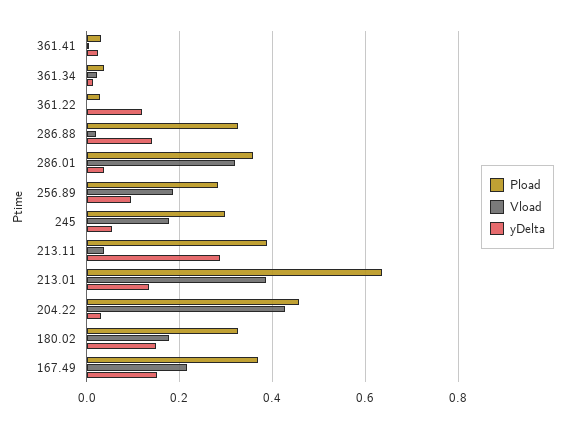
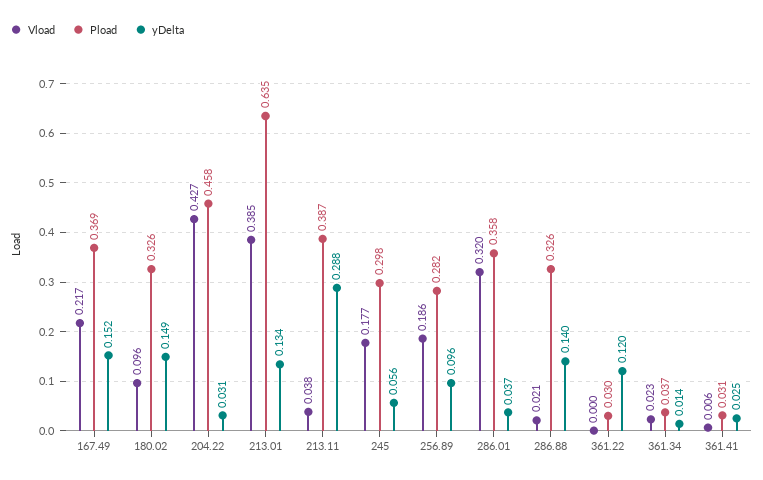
Vload, 180.02: 0.18 -> 0.096

